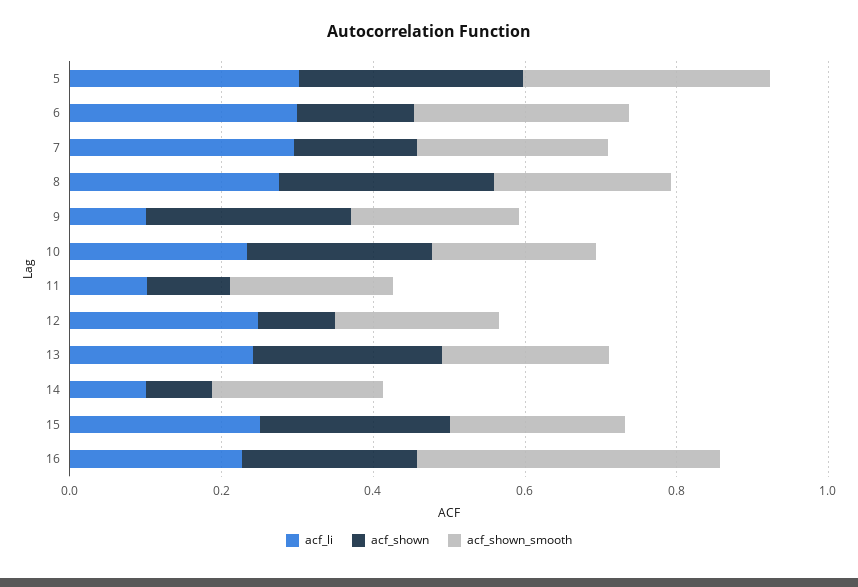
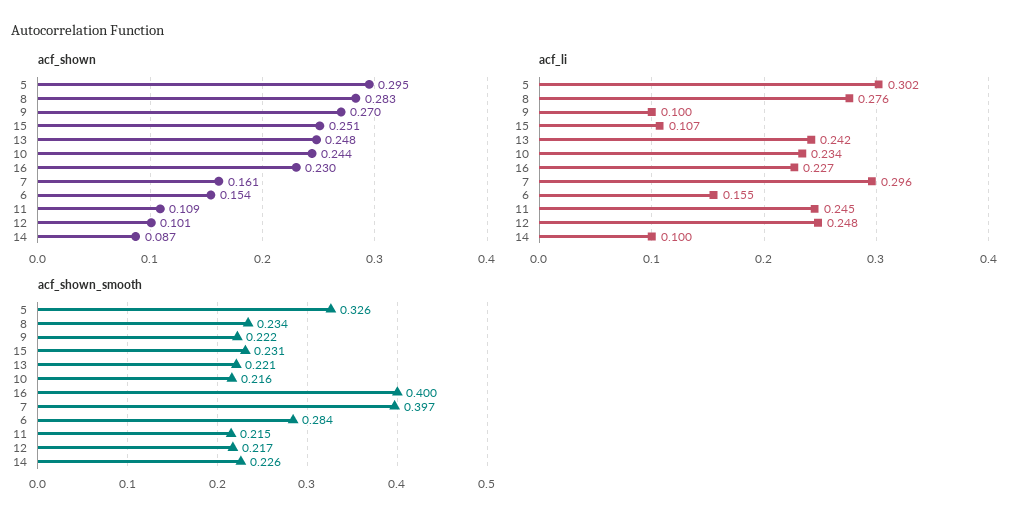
acf_li, 6: 0.3 -> 0.155
acf_shown_smooth, 7: 0.25 -> 0.397
acf_li, 11: 0.1 -> 0.245
acf_li, 15: 0.25 -> 0.107

